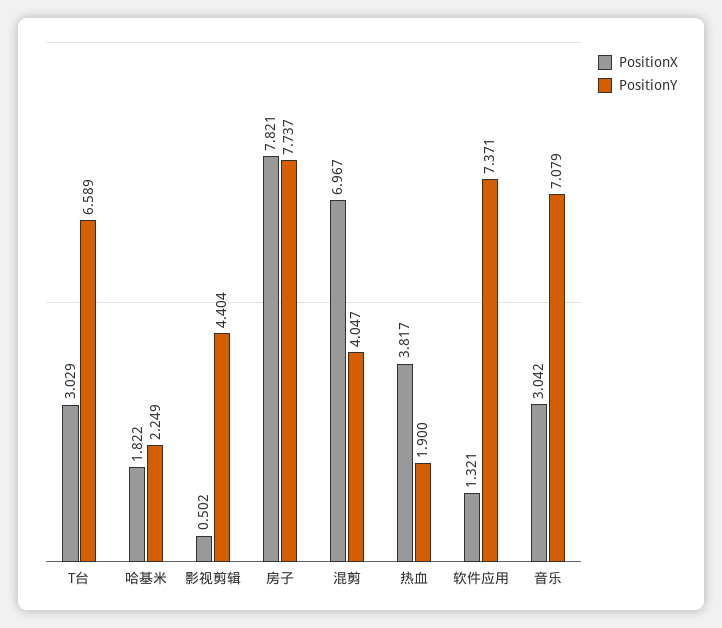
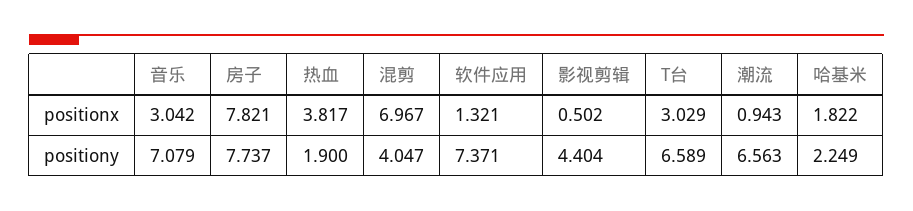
PositionX, 潮流: none -> 0.943
PositionY, 潮流: none -> 6.563

